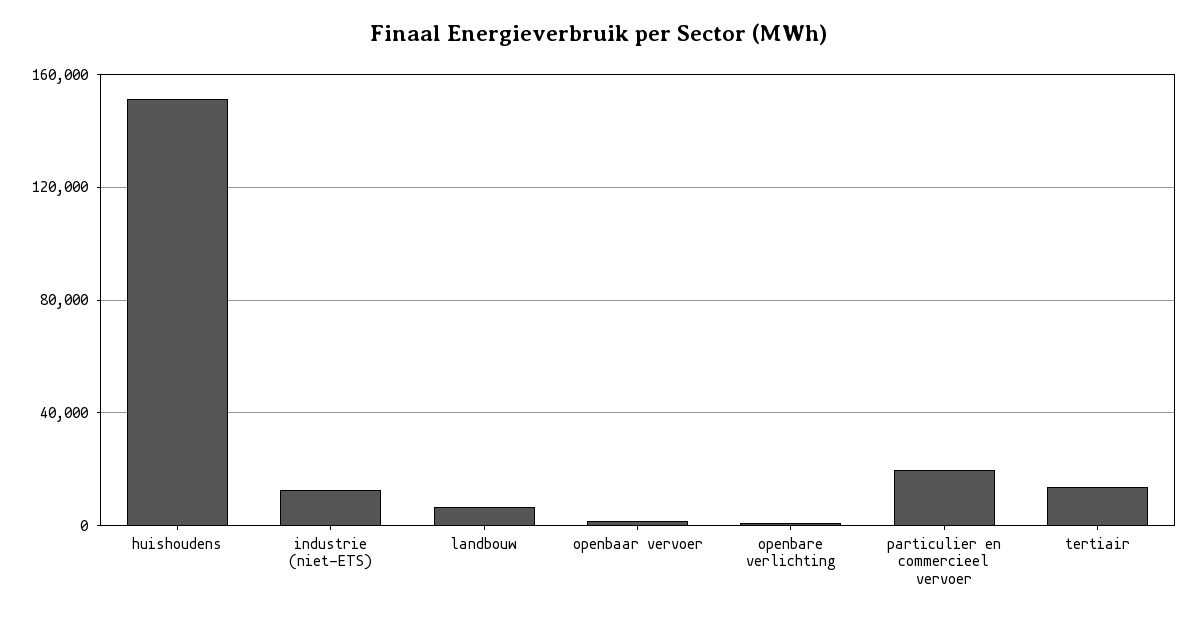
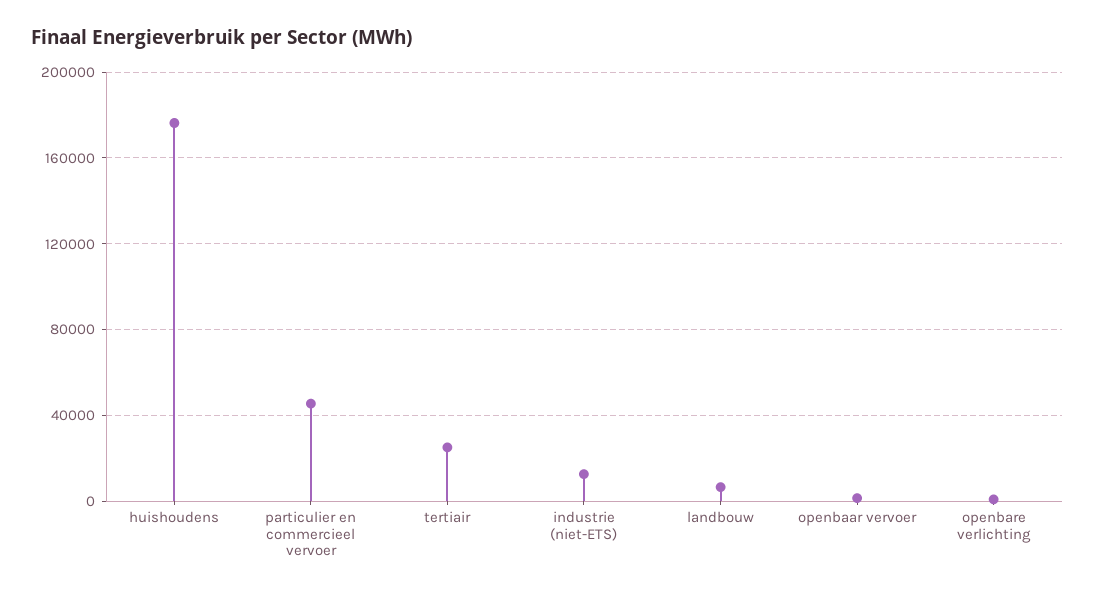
huishoudens: 150000 -> 175000
particulier en commercieel vervoer: 20000 -> 45000
tertiair: 15000 -> 25000

